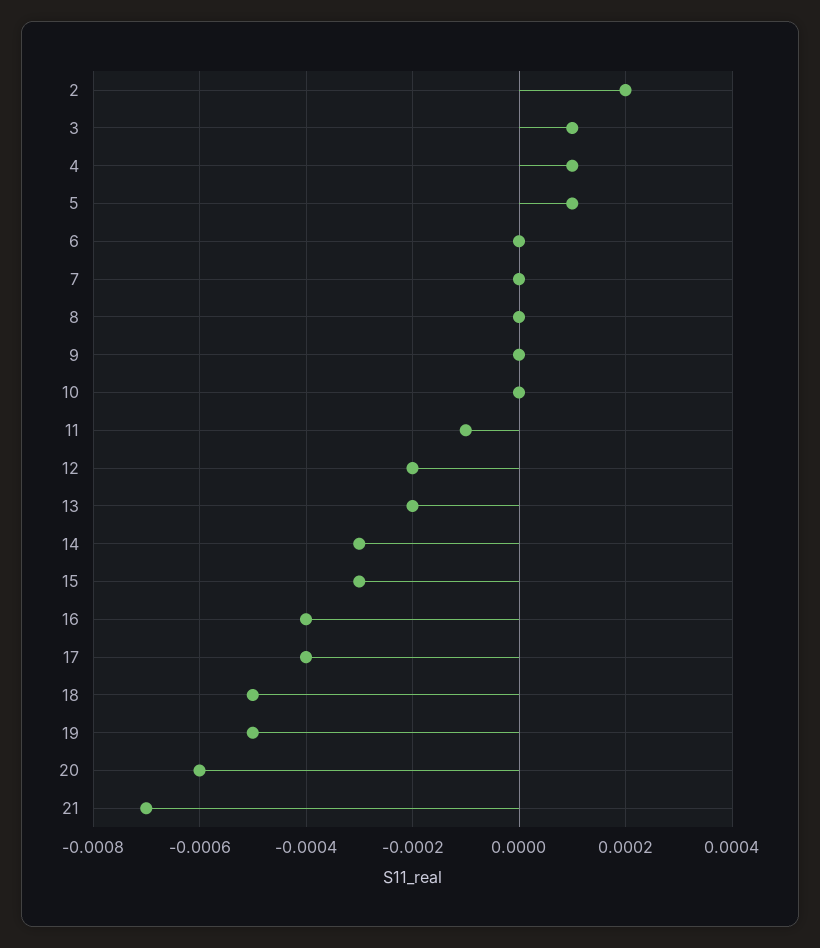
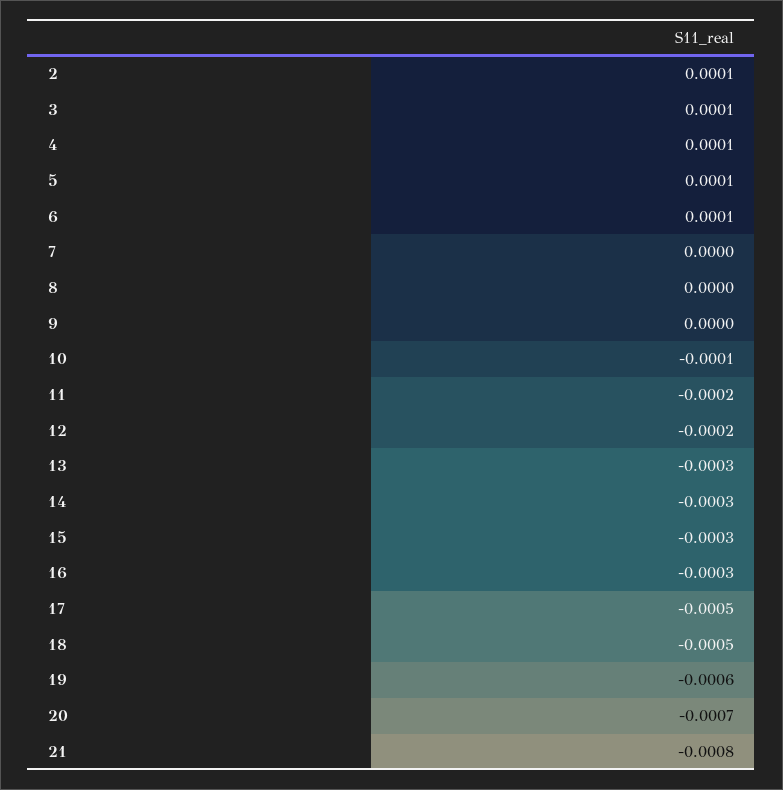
2: 0.0002 -> 0.0001
6: 0 -> 0.0001
10: 0 -> -0.0001
11: -0.0001 -> -0.0002
13: -0.0002 -> -0.0003
16: -0.0004 -> -0.0003
17: -0.0004 -> -0.0005
19: -0.0005 -> -0.0006
20: -0.0006 -> -0.0007
21: -0.0007 -> -0.0008

